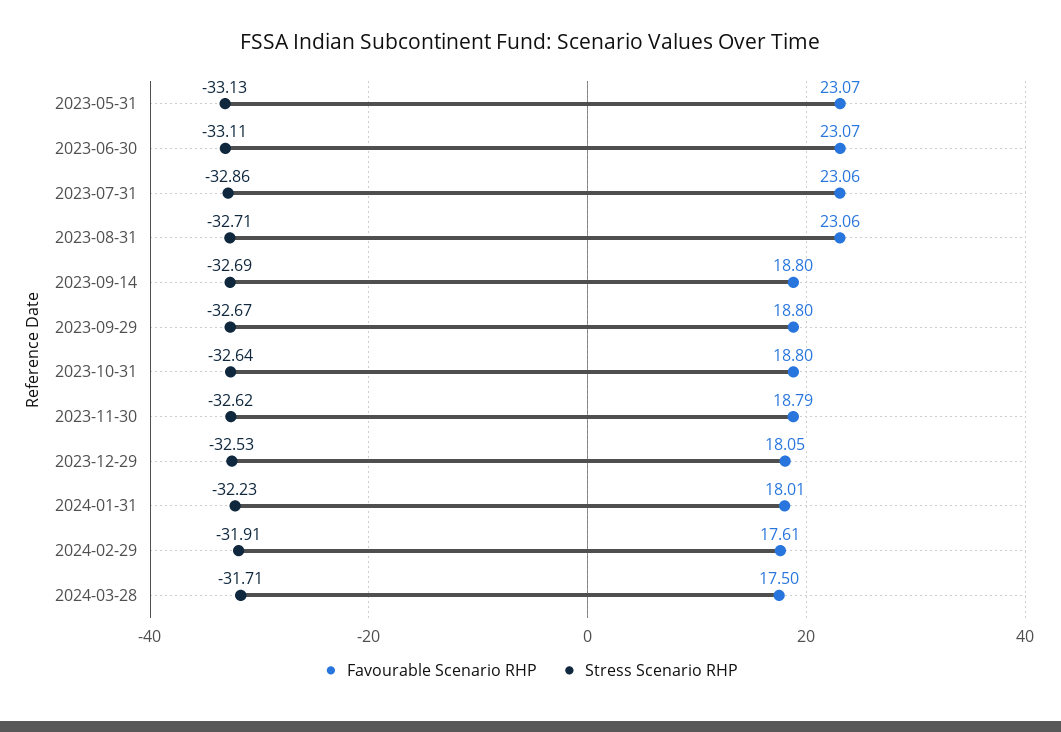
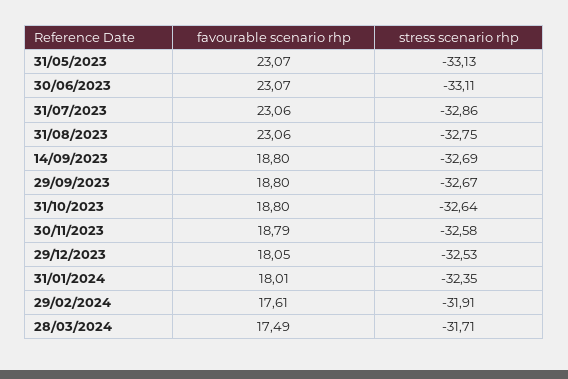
Stress Scenario RHP, 2023-08-31: -32.71 -> -32.75
Stress Scenario RHP, 2023-11-30: -32.62 -> -32.58
Stress Scenario RHP, 2024-01-31: -32.23 -> -32.35
Favourable Scenario RHP, 2024-03-28: 17.5 -> 17.49

